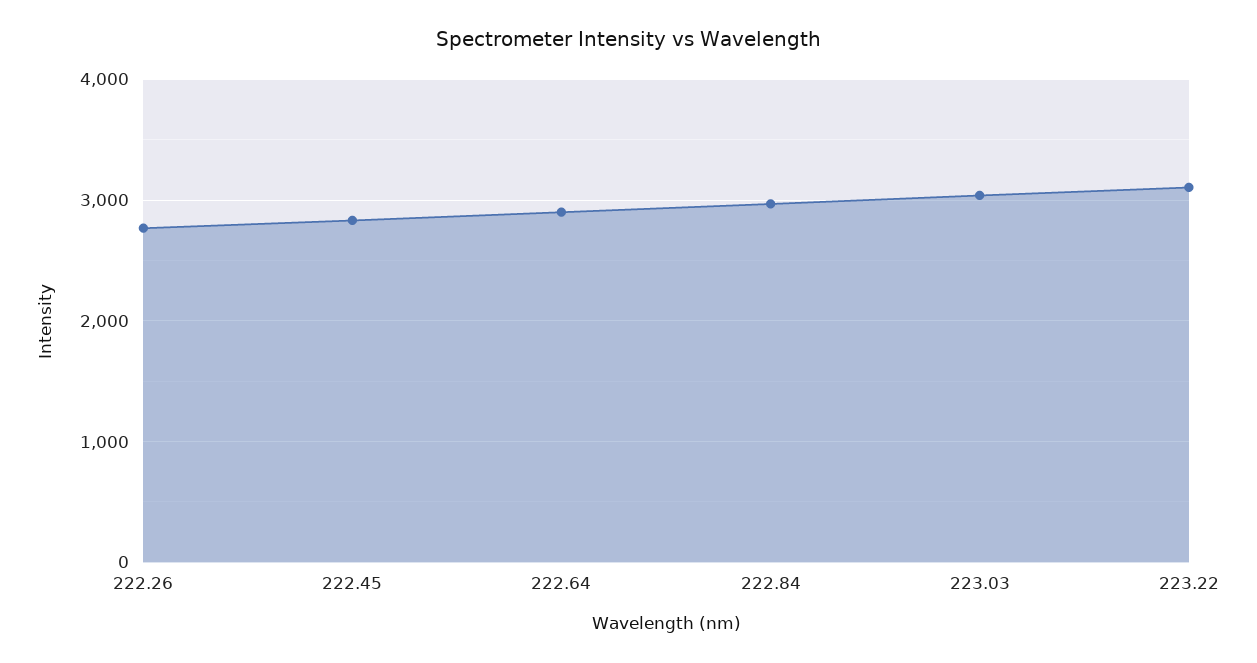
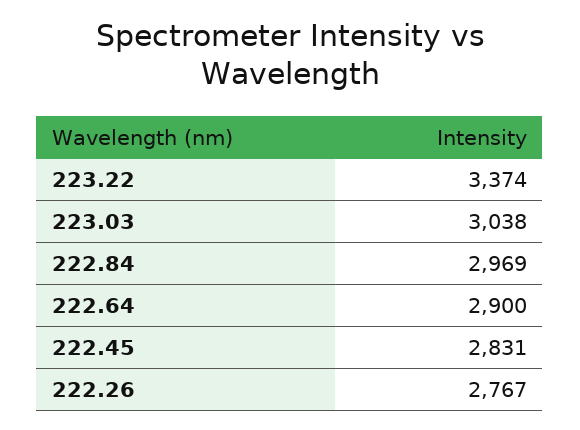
223.22: 3100 -> 3374

